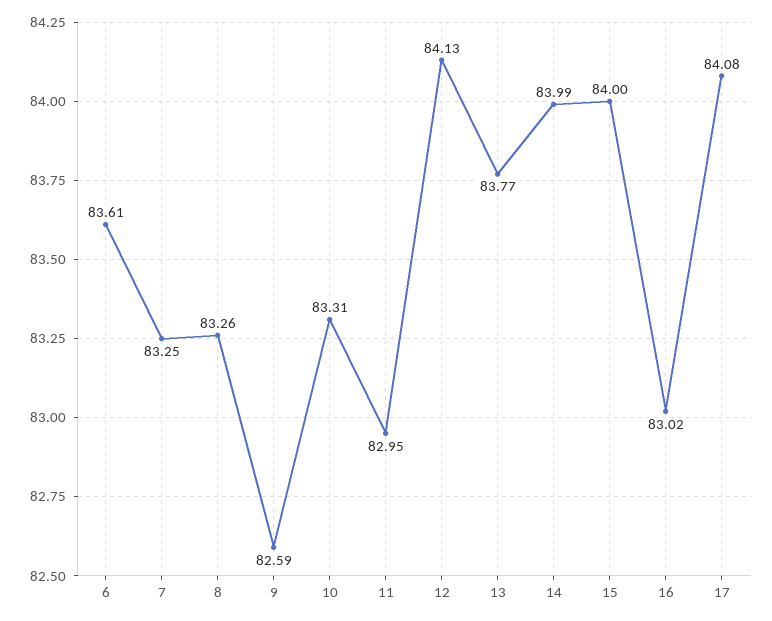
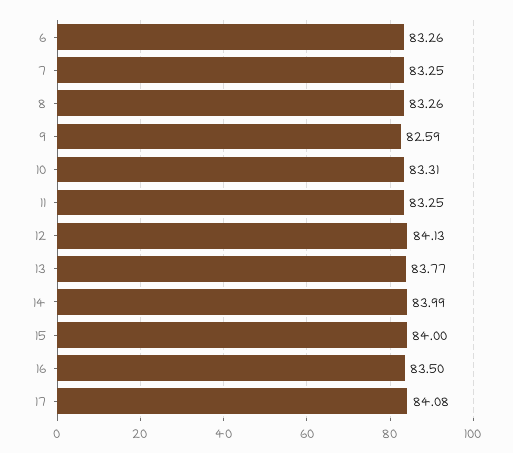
6: 83.61 -> 83.26
11: 82.95 -> 83.25
16: 83.02 -> 83.5

